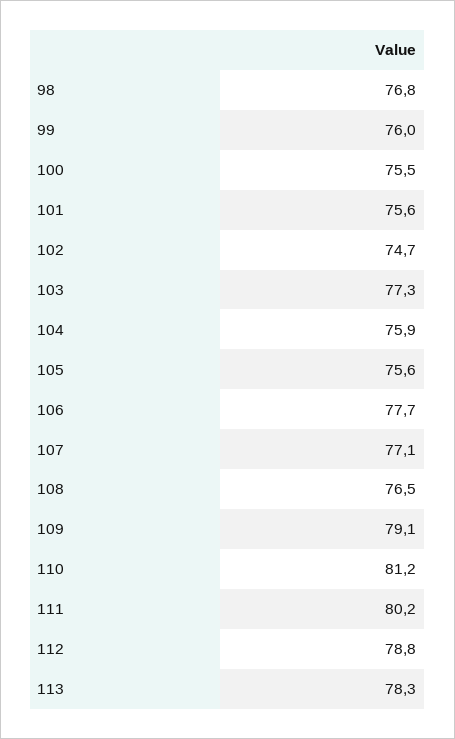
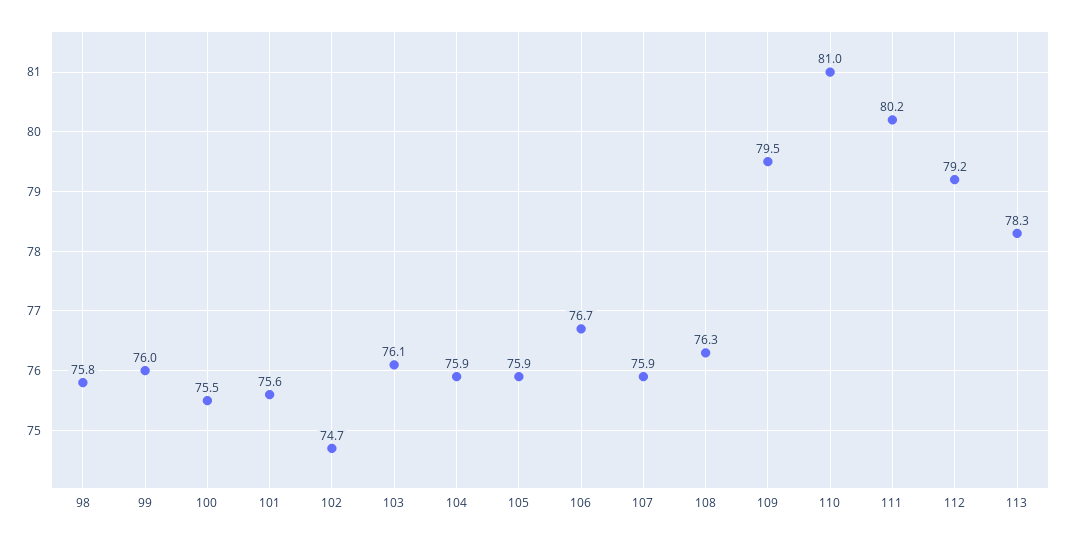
98: 76.8 -> 75.8
103: 77.3 -> 76.1
105: 75.6 -> 75.9
106: 77.7 -> 76.7
107: 77.1 -> 75.9
108: 76.5 -> 76.3
109: 79.1 -> 79.5
110: 81.2 -> 81
112: 78.8 -> 79.2

